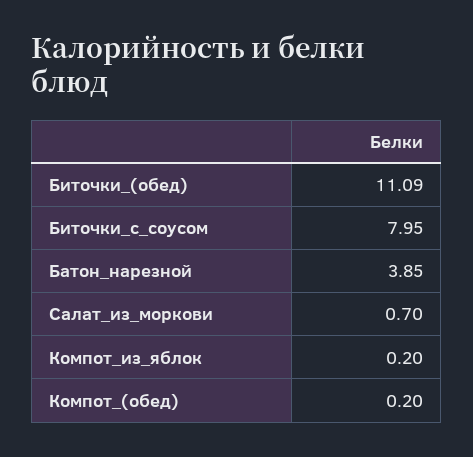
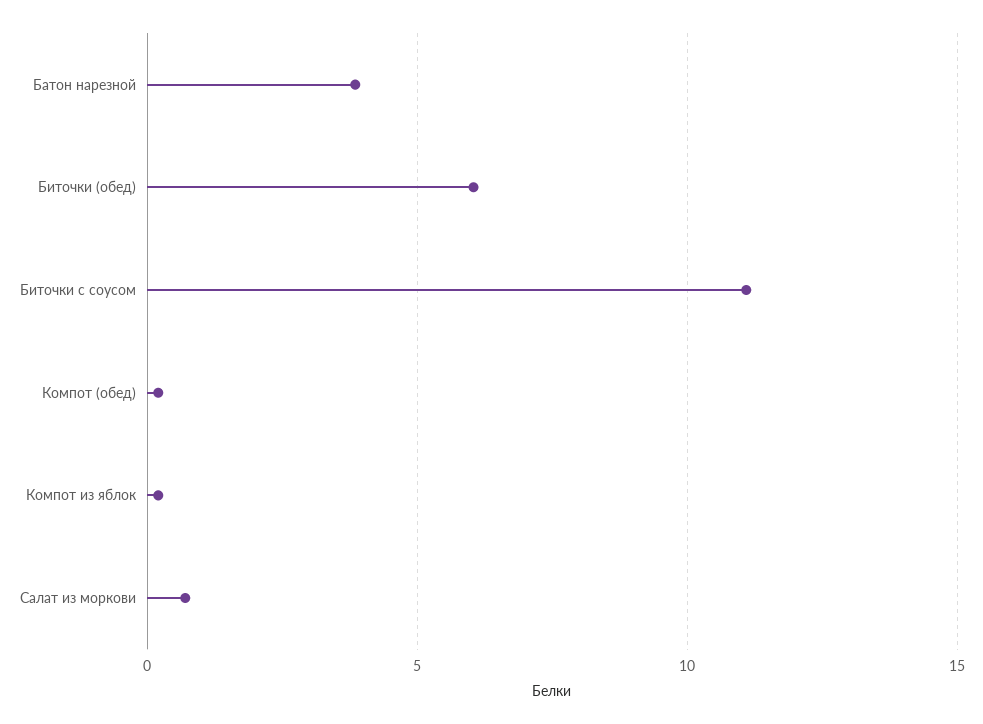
Биточки_(обед): 11.09 -> 6
Биточки_с_соусом: 7.95 -> 11

